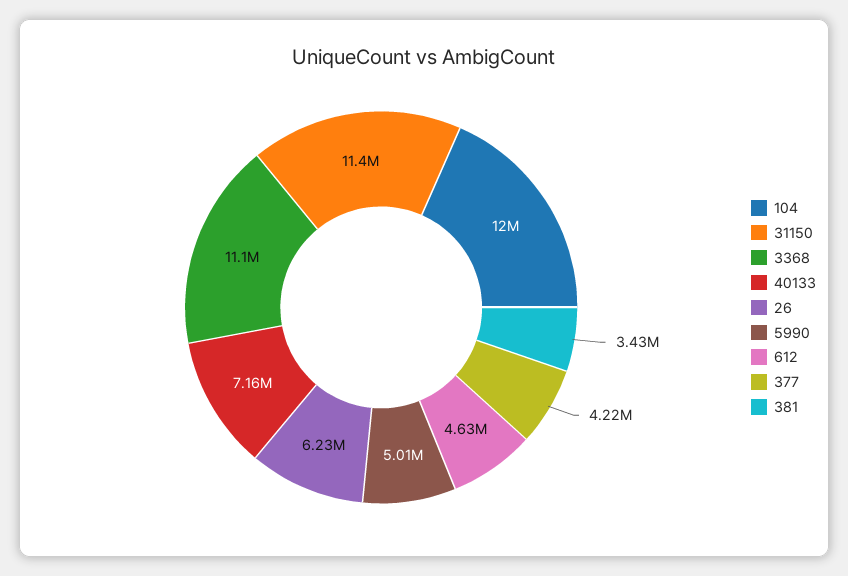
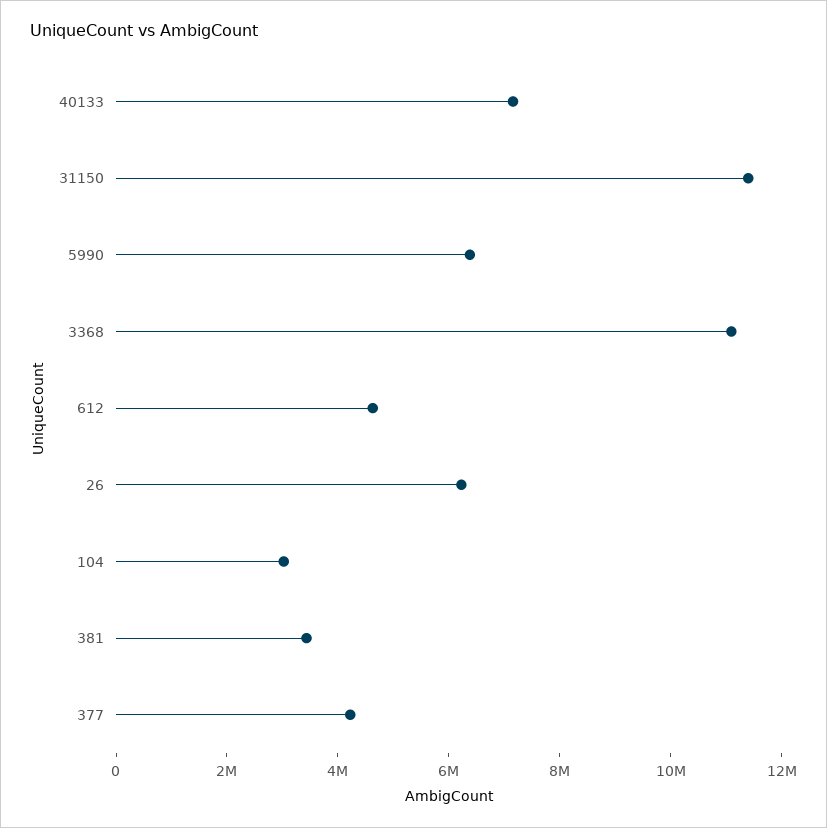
104: 12000000 -> 3000000
5990: 5010000 -> 6500000

